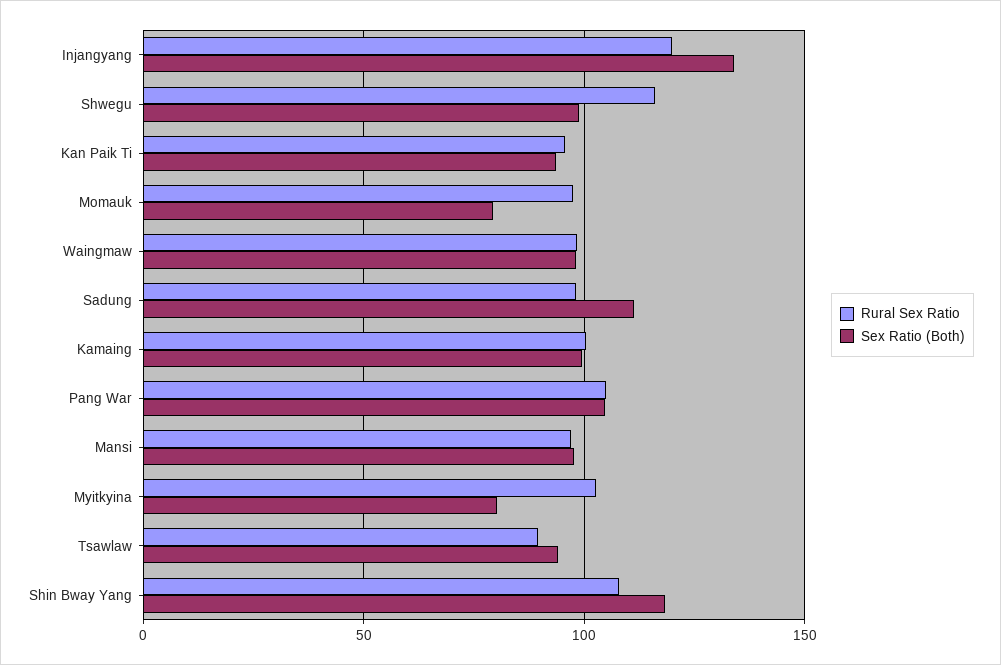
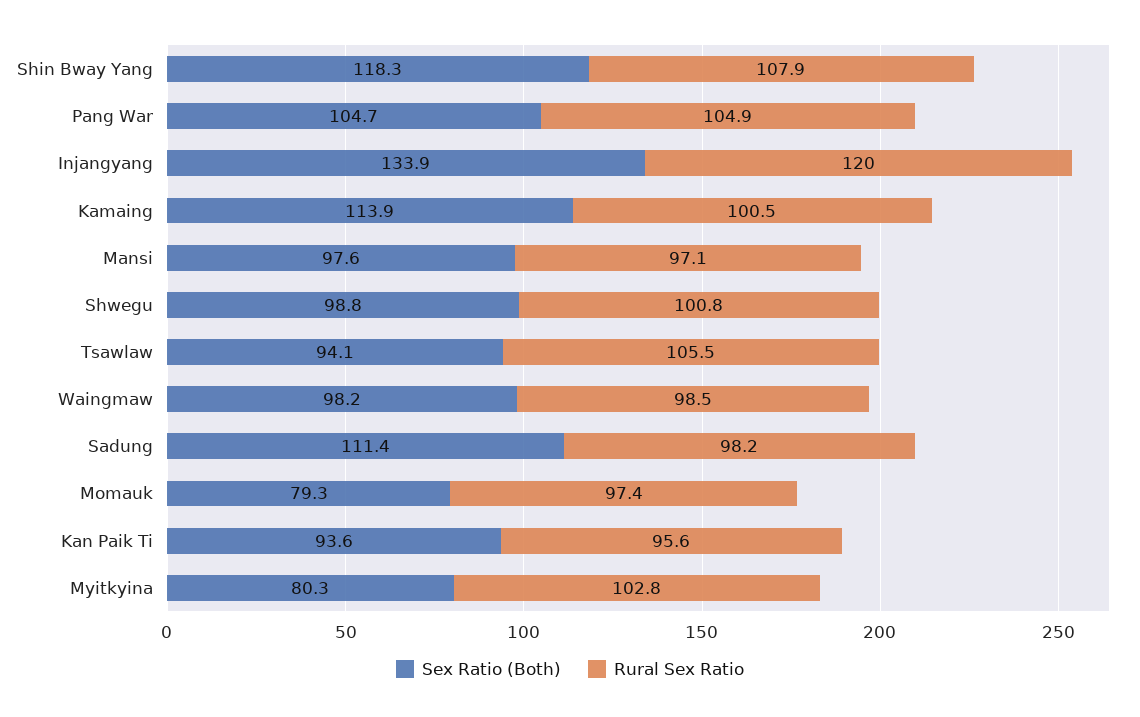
Rural Sex Ratio, Shwegu: 115 -> 100.8
Sex Ratio (Both), Kamaing: 100 -> 113.9
Rural Sex Ratio, Tsawlaw: 90 -> 105.5

